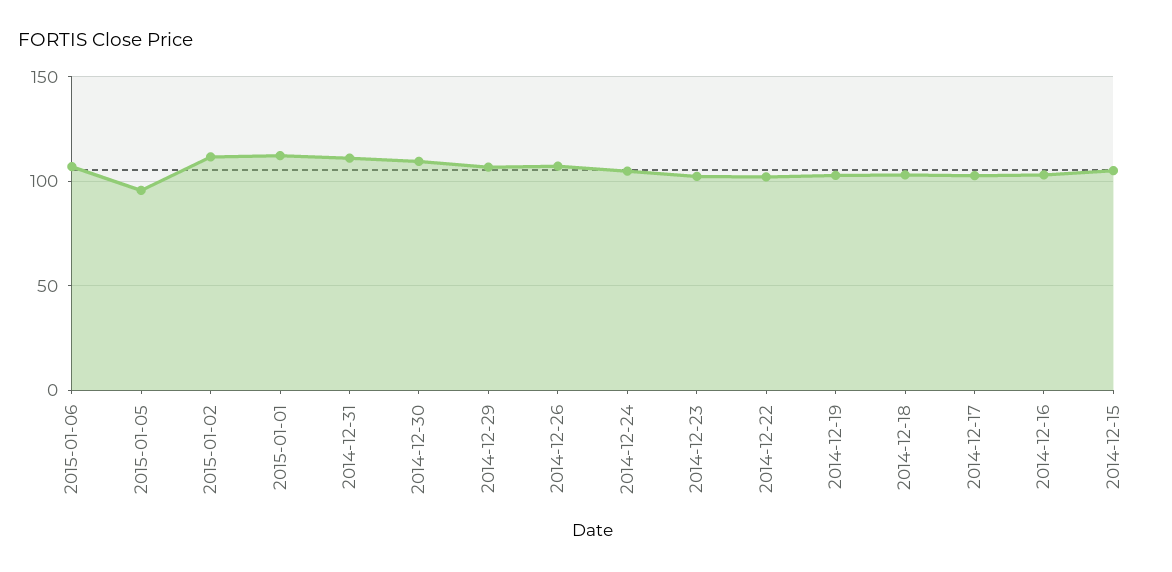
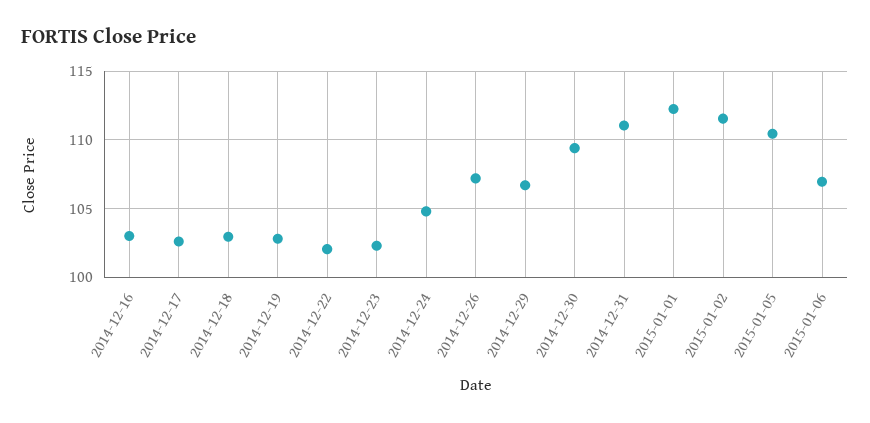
2015-01-05: 95 -> 110.5
2014-12-15: 105 -> none

